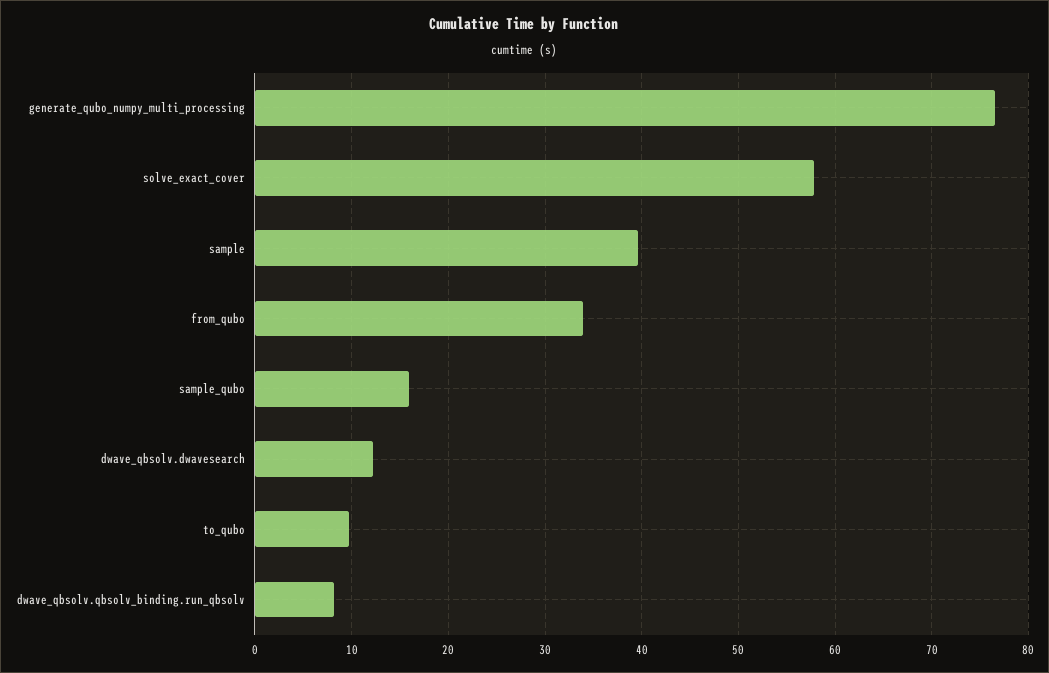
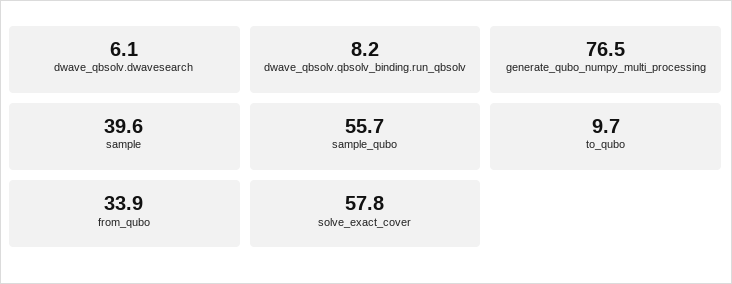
sample_qubo: 16 -> 55.7
dwave_qbsolv.dwavesearch: 12 -> 6.1

